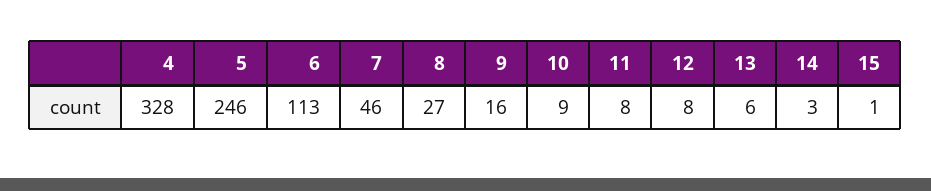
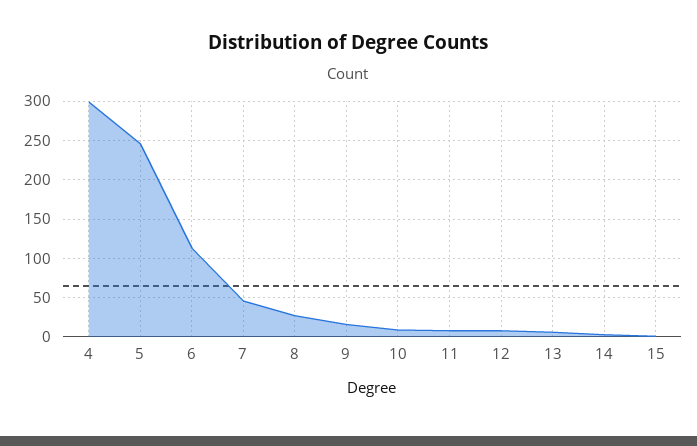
4: 328 -> 300

